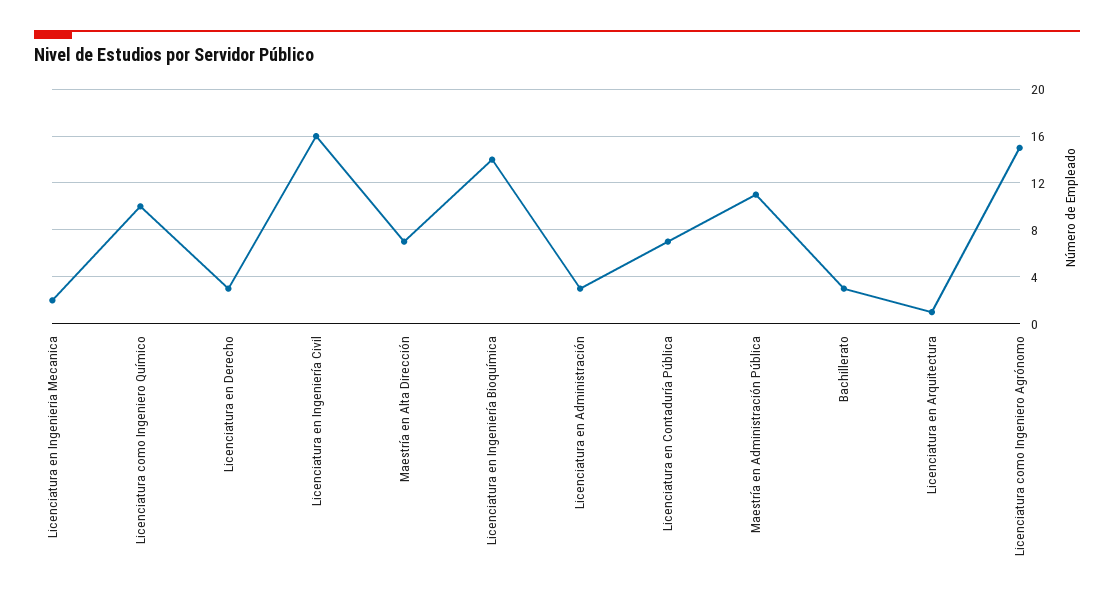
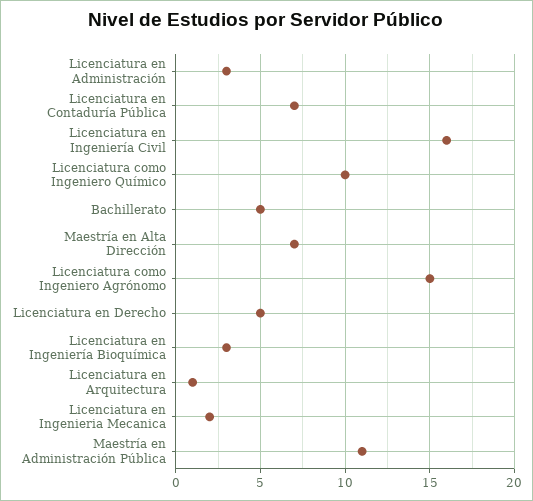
Licenciatura en Derecho: 3 -> 5
Licenciatura en Ingeniería Bioquímica: 14 -> 3
Bachillerato: 3 -> 5

